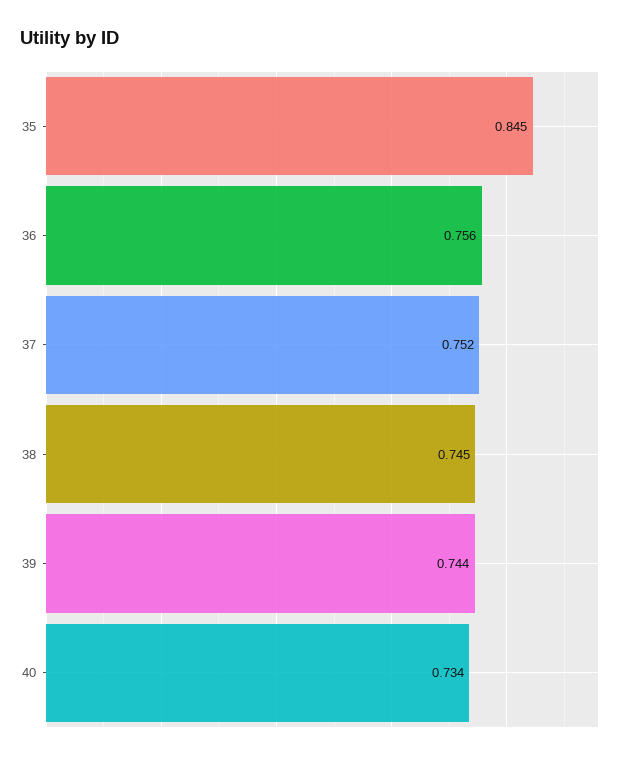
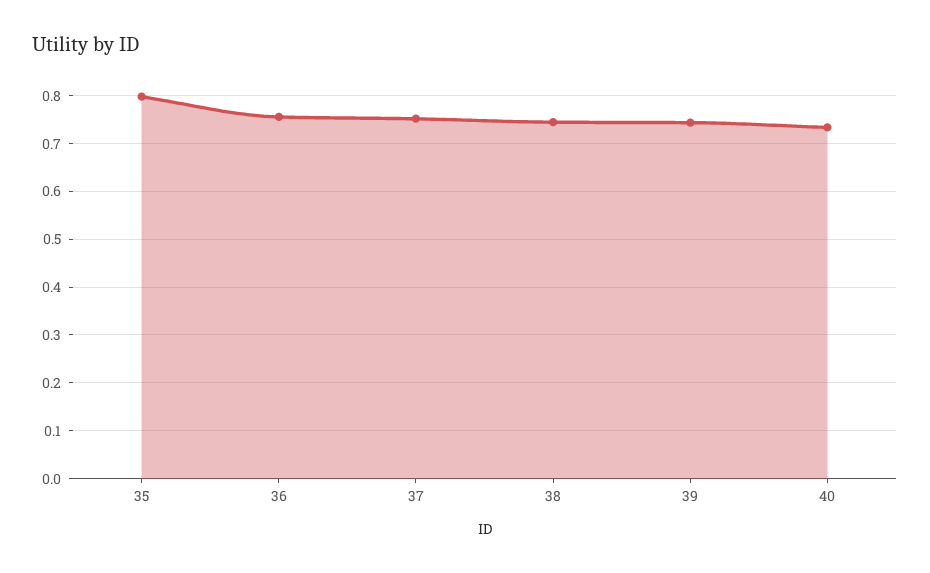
35: 0.845 -> 0.8

